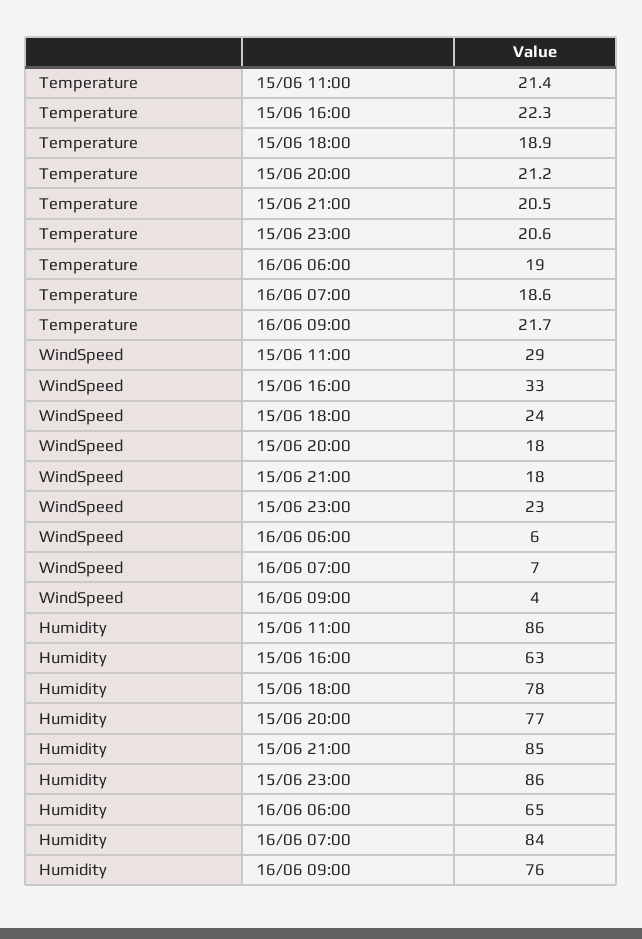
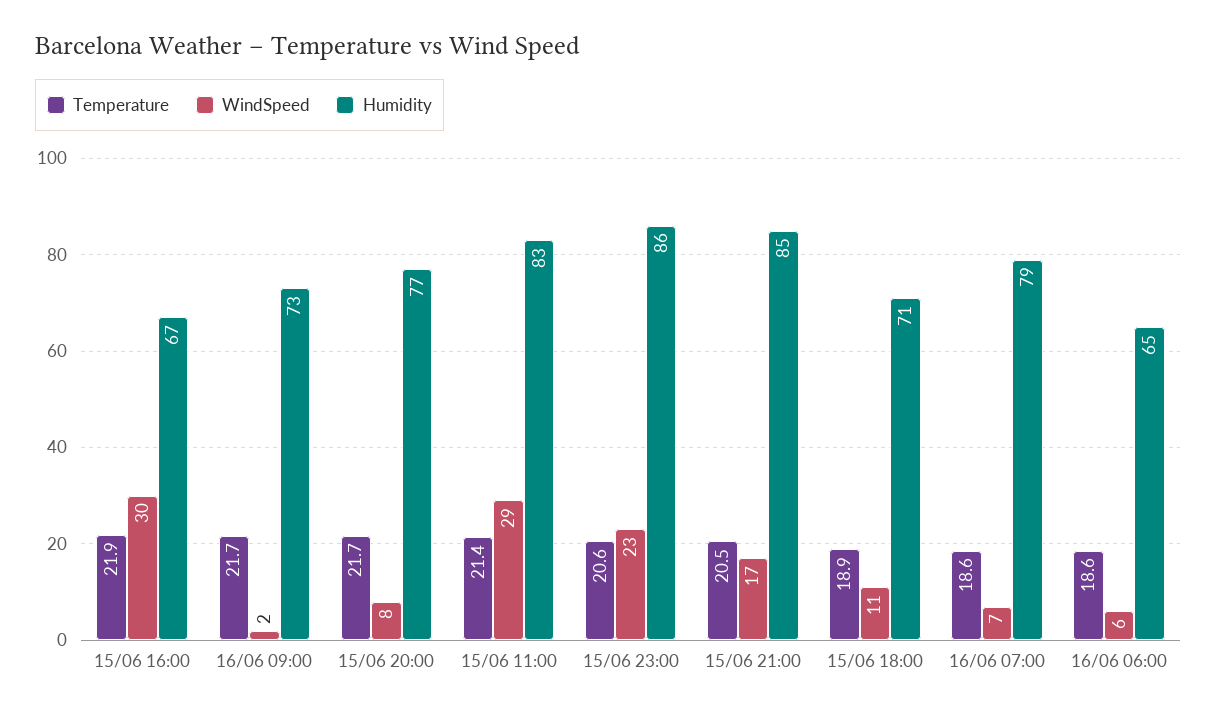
Temperature, 15/06 16:00: 22.3 -> 21.9
Temperature, 15/06 20:00: 21.2 -> 21.7
Temperature, 16/06 06:00: 19 -> 18.6
WindSpeed, 15/06 16:00: 33 -> 30
WindSpeed, 15/06 18:00: 24 -> 11
WindSpeed, 15/06 20:00: 18 -> 8
WindSpeed, 15/06 21:00: 18 -> 17
WindSpeed, 16/06 09:00: 4 -> 2
Humidity, 15/06 11:00: 86 -> 83
Humidity, 15/06 16:00: 63 -> 67
Humidity, 15/06 18:00: 78 -> 71
Humidity, 16/06 07:00: 84 -> 79
Humidity, 16/06 09:00: 76 -> 73

